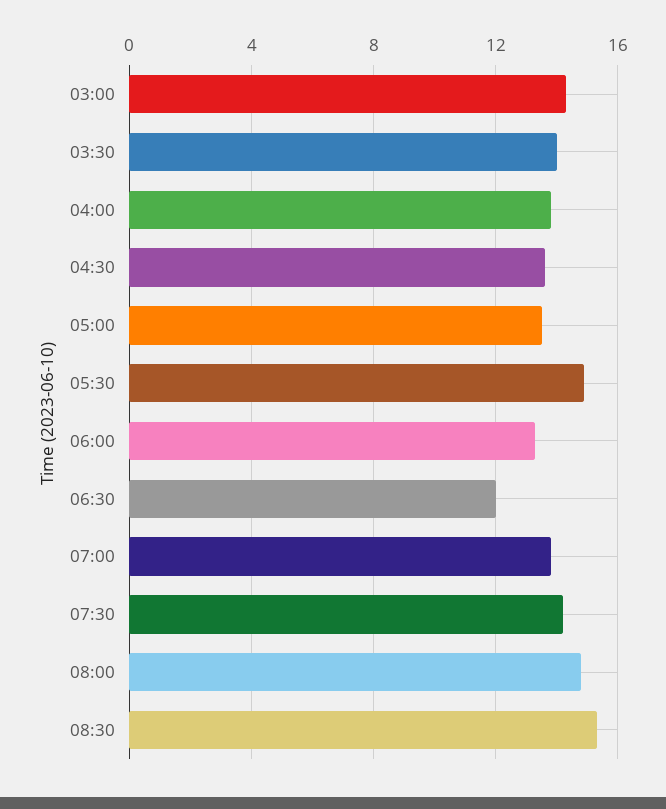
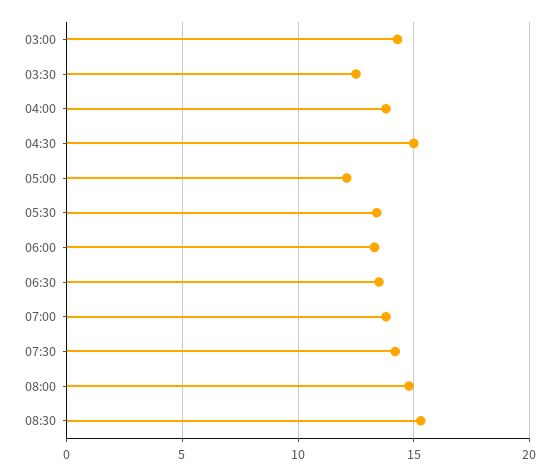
03:30: 14 -> 12.5
04:30: 13.5 -> 15
05:00: 13.5 -> 12
05:30: 15 -> 13.5
06:30: 12 -> 13.5

